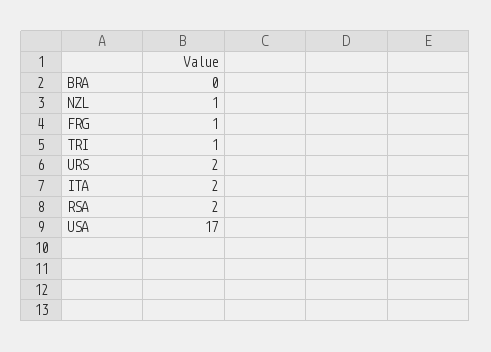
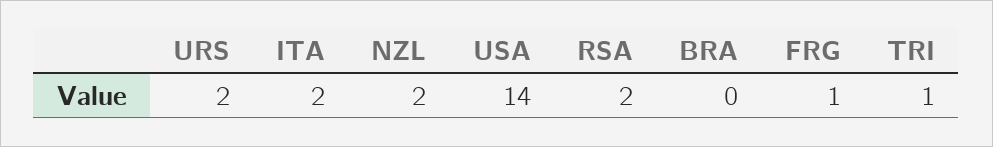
NZL: 1 -> 2
USA: 17 -> 14

